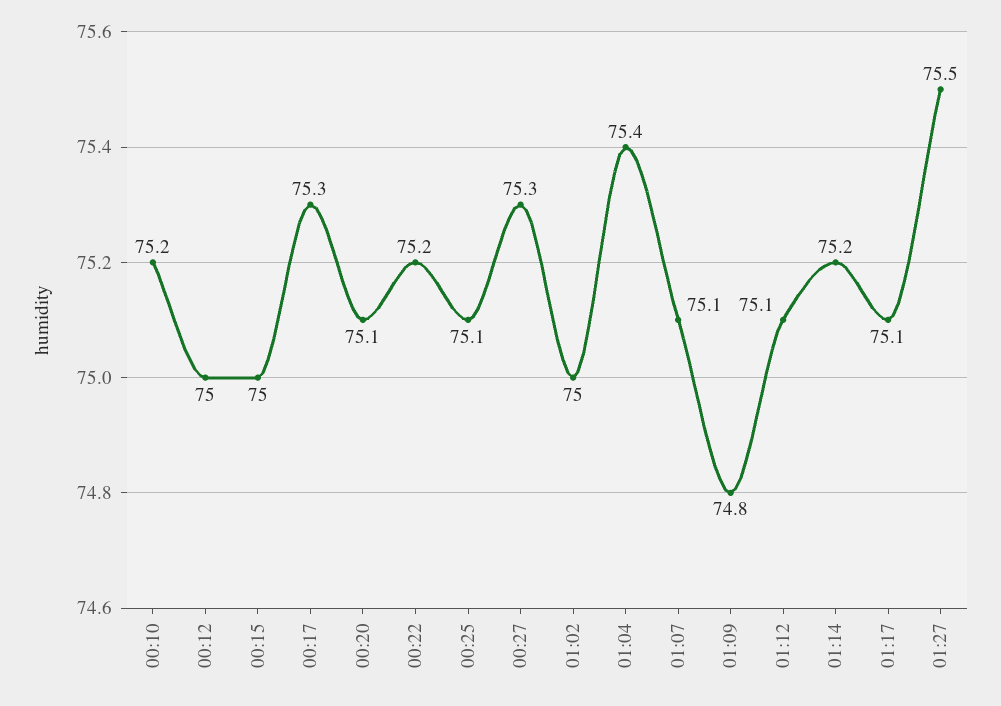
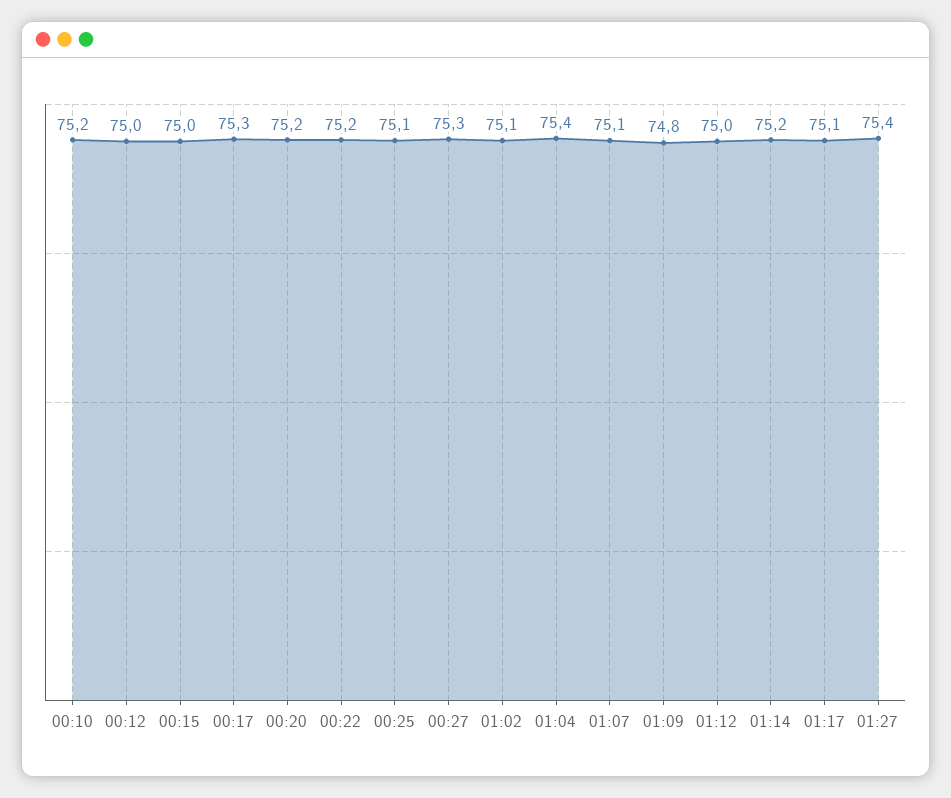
00:20: 75.1 -> 75.2
01:02: 75 -> 75.1
01:12: 75.1 -> 75
01:27: 75.5 -> 75.4

